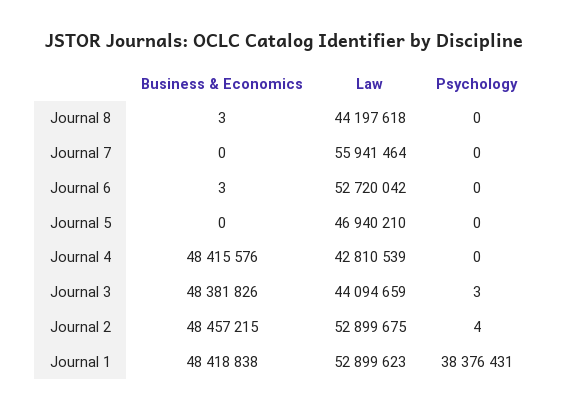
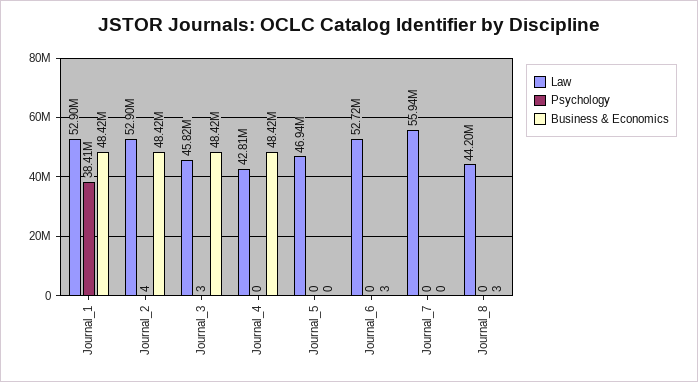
Business & Economics, Journal 3: 48381826 -> 48420000
Law, Journal 3: 44094659 -> 45820000
Business & Economics, Journal 2: 48457215 -> 48420000
Psychology, Journal 1: 38376431 -> 38410000

